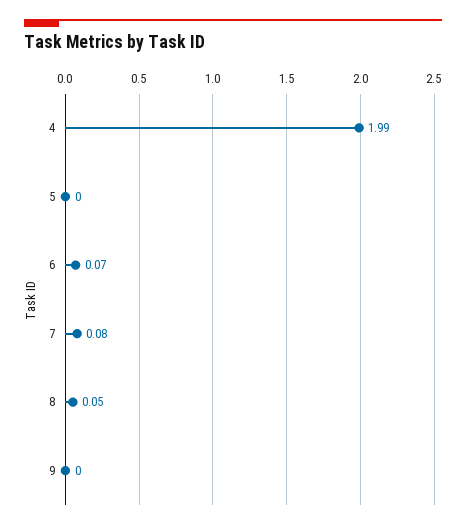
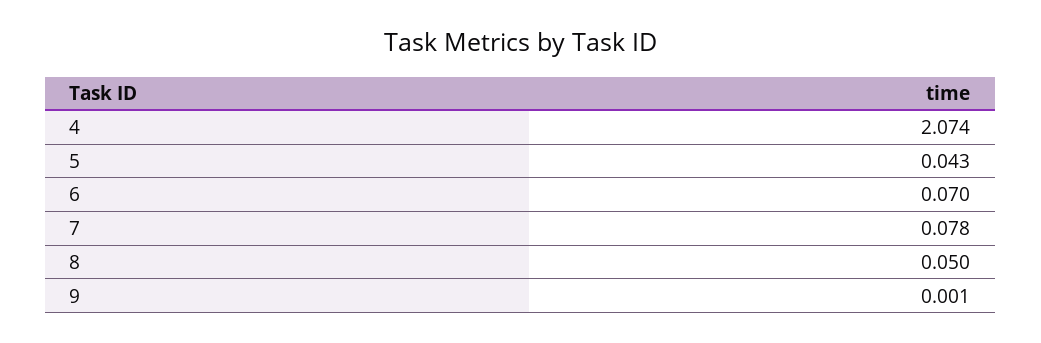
4: 1.99 -> 2.074
5: 0 -> 0.043

